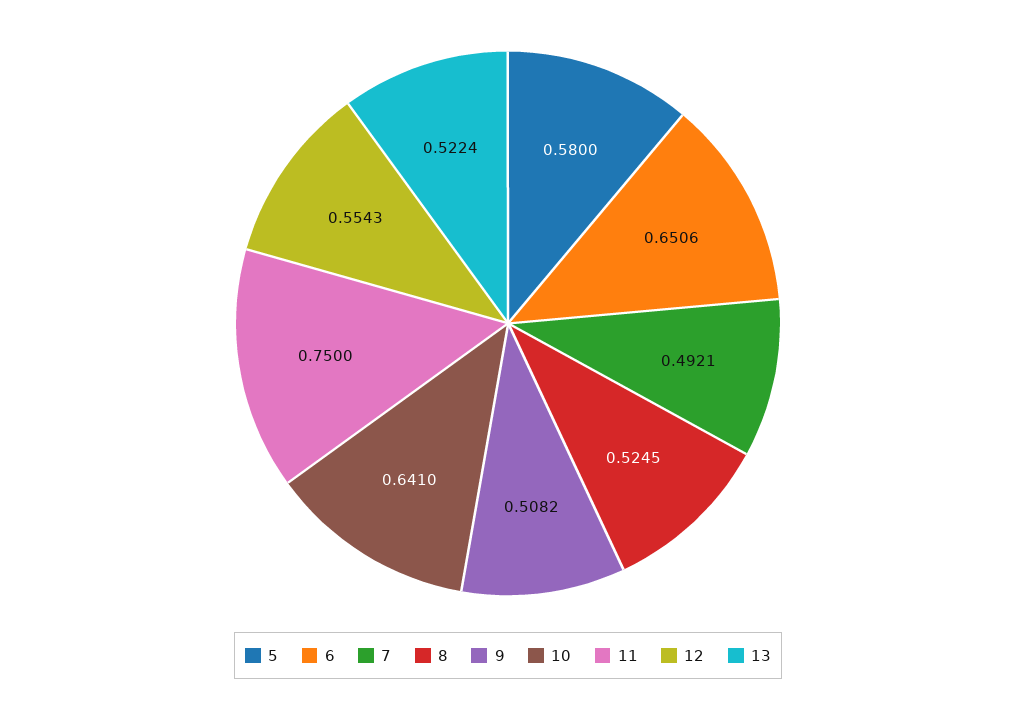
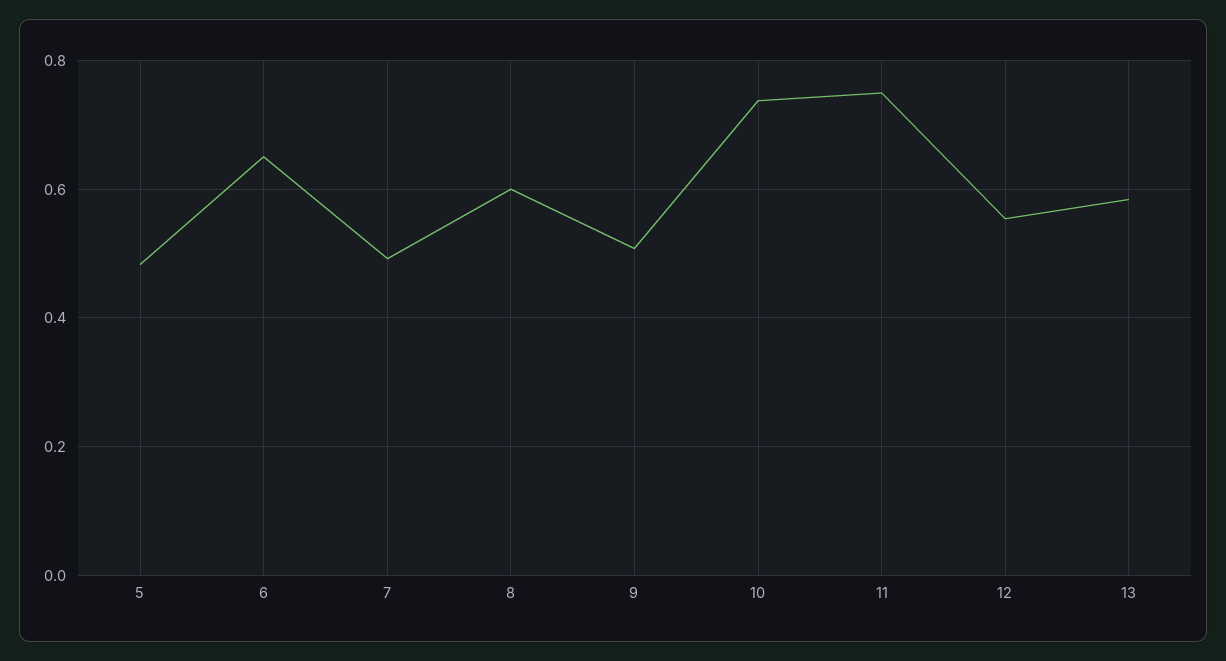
5: 0.58 -> 0.48
8: 0.5245 -> 0.6
10: 0.641 -> 0.74
13: 0.5224 -> 0.58

